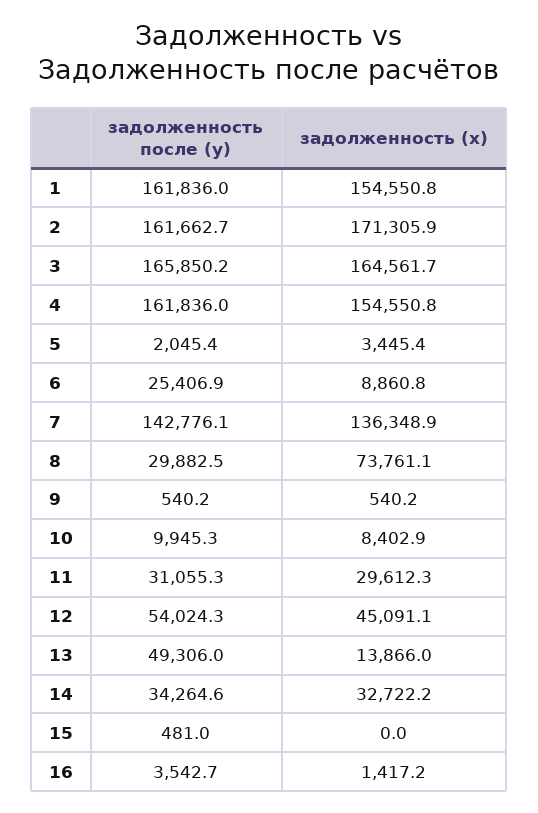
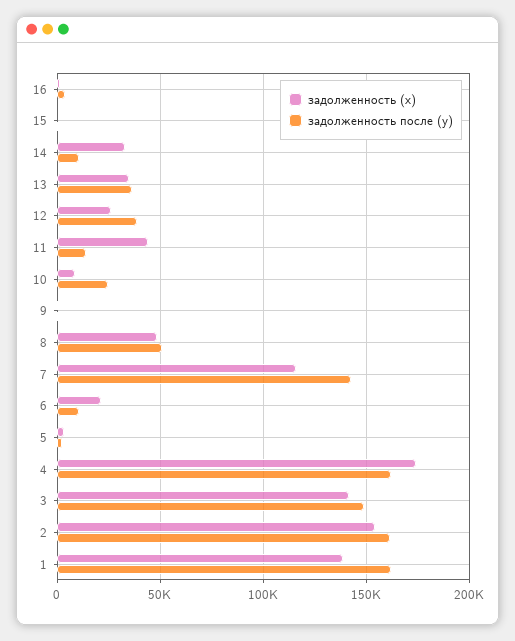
задолженность (x), 1: 154550.8 -> 140000
задолженность (x), 2: 171305.9 -> 155000
задолженность после (y), 3: 165850.2 -> 150000
задолженность (x), 3: 164561.7 -> 140000
задолженность (x), 4: 154550.8 -> 175000
задолженность после (y), 6: 25406.9 -> 10000
задолженность (x), 6: 8860.8 -> 20000
задолженность (x), 7: 136348.9 -> 115000
задолженность после (y), 8: 29882.5 -> 50000
задолженность (x), 8: 73761.1 -> 50000
задолженность после (y), 10: 9945.3 -> 25000
задолженность после (y), 11: 31055.3 -> 15000
задолженность (x), 11: 29612.3 -> 45000
задолженность после (y), 12: 54024.3 -> 40000
задолженность (x), 12: 45091.1 -> 25000
задолженность после (y), 13: 49306 -> 35000
задолженность (x), 13: 13866 -> 35000
задолженность после (y), 14: 34264.6 -> 10000

